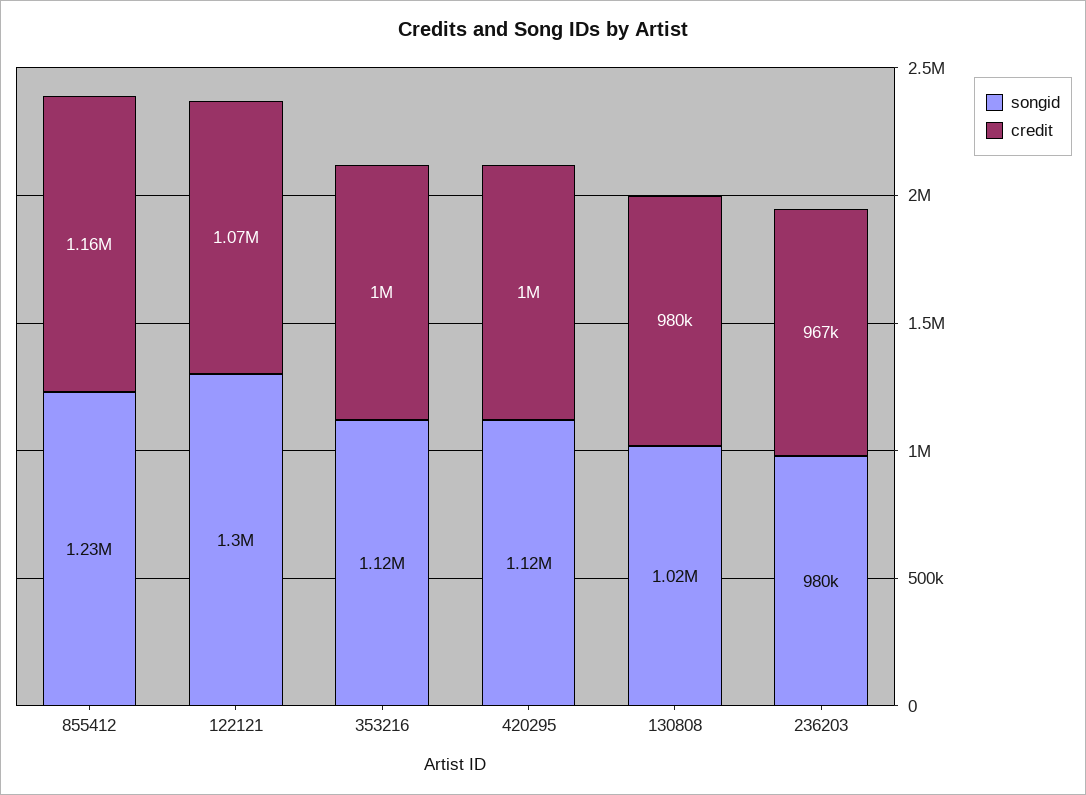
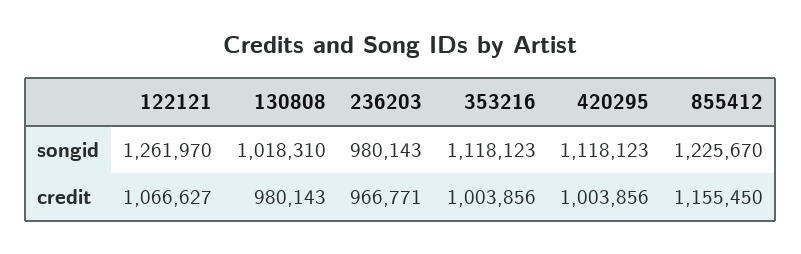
songid, 122121: 1300000 -> 1261970

